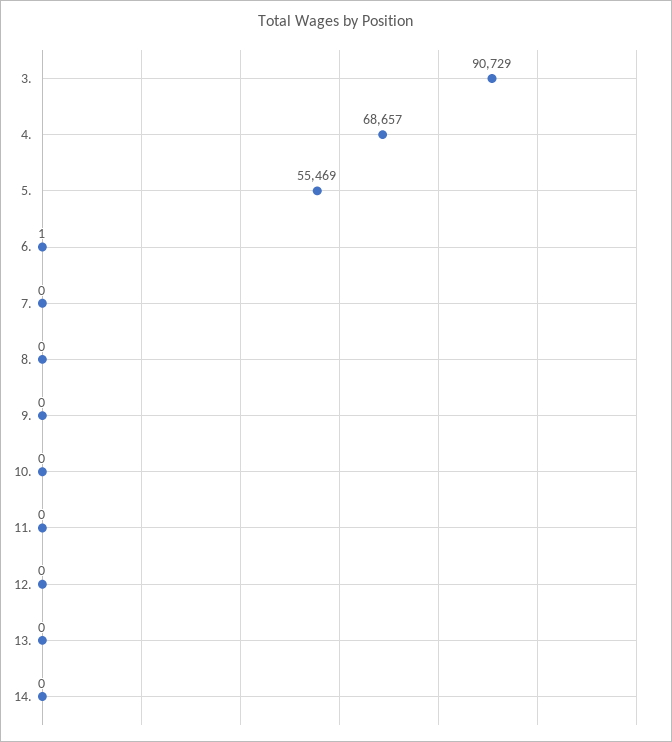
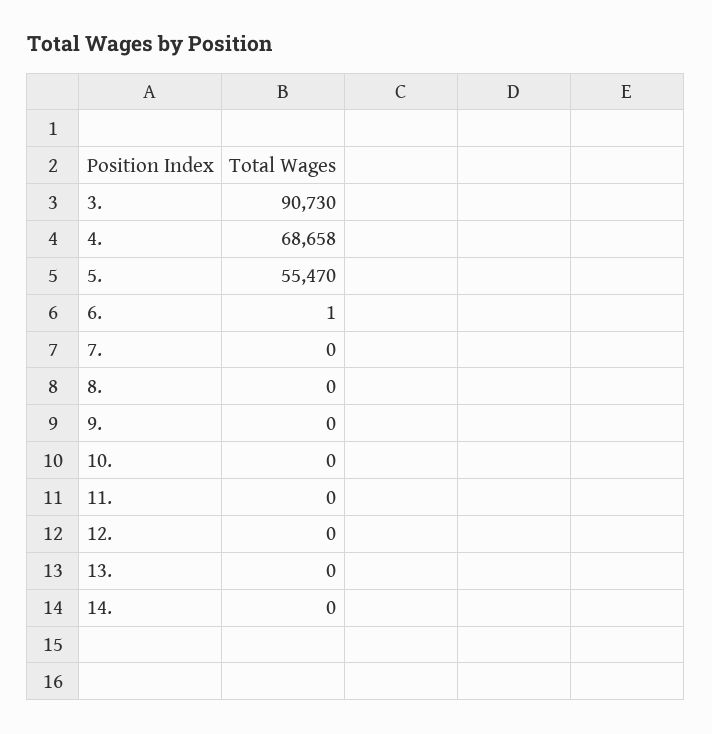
3.: 90729 -> 90730
4.: 68657 -> 68658
5.: 55469 -> 55470

